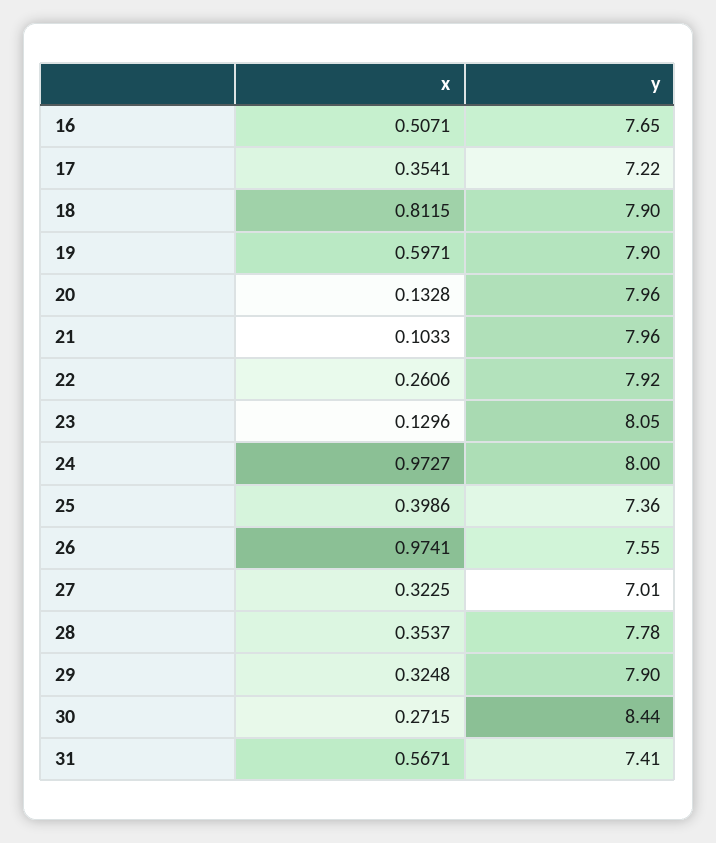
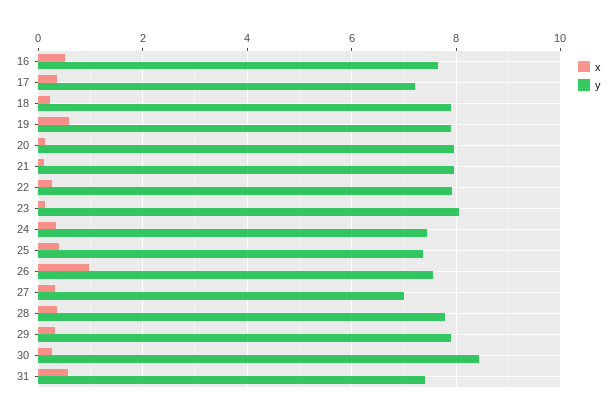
x, 18: 0.8115 -> 0.2
x, 24: 0.9727 -> 0.4
y, 24: 8 -> 7.4

